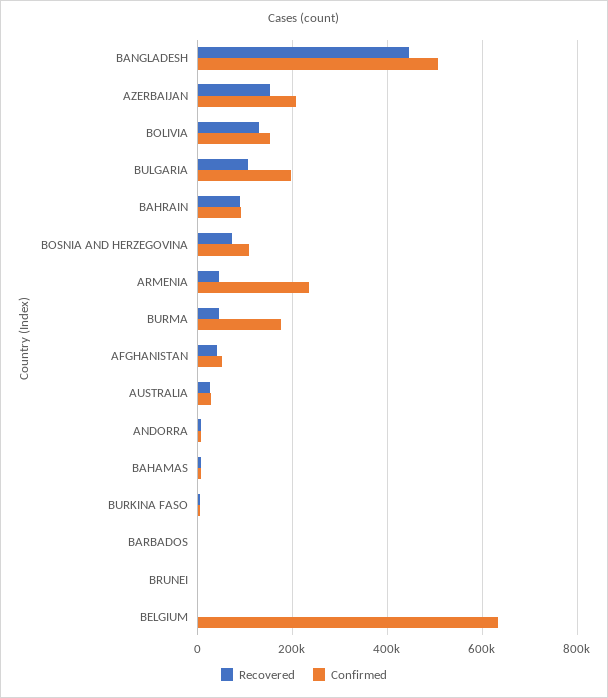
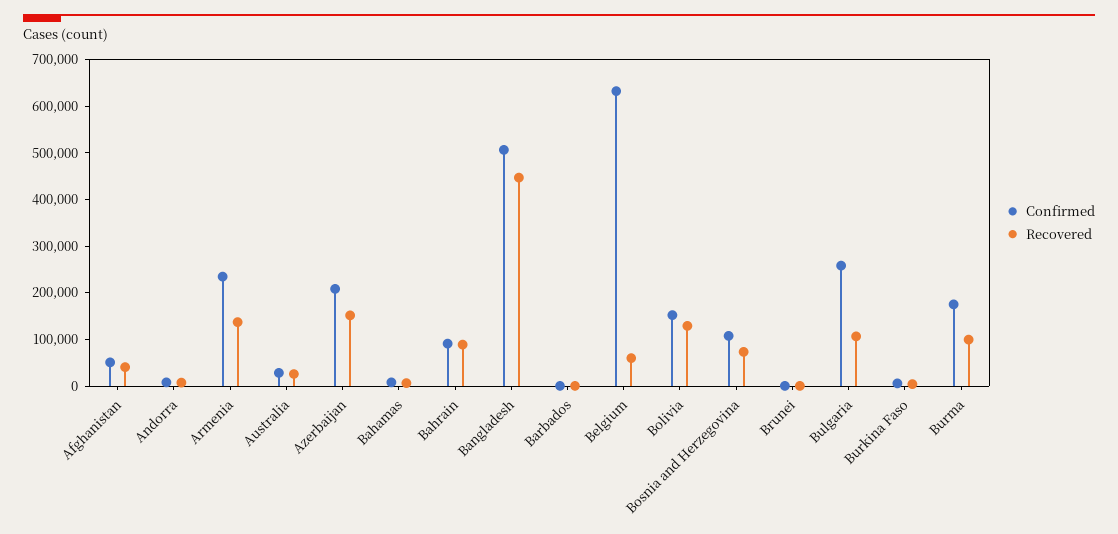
Confirmed, BULGARIA: 200000 -> 260000
Recovered, ARMENIA: 40000 -> 140000
Recovered, BURMA: 40000 -> 100000
Recovered, BELGIUM: 0 -> 60000

